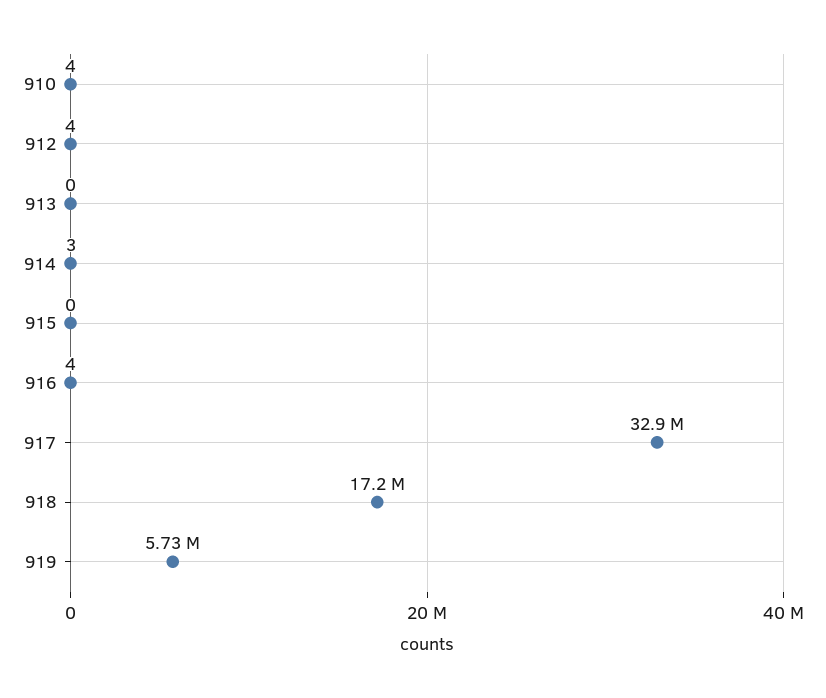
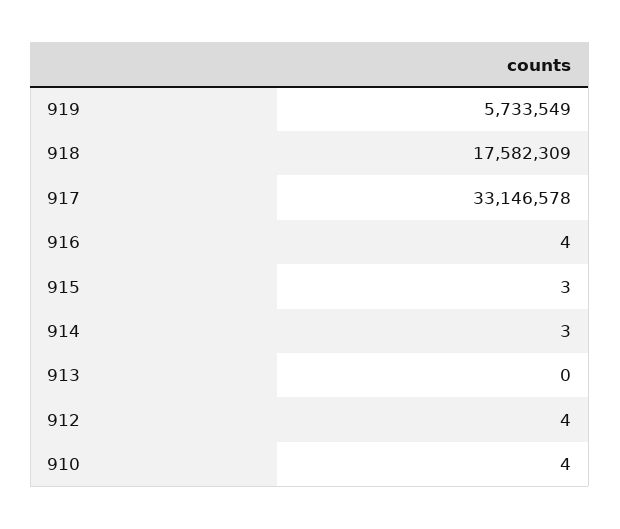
915: 0 -> 3
917: 32900000 -> 33146578
918: 17200000 -> 17582309

